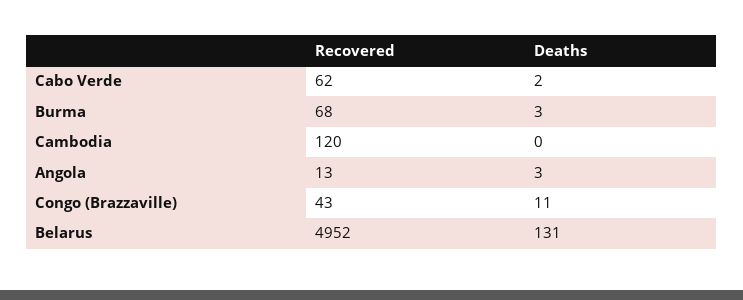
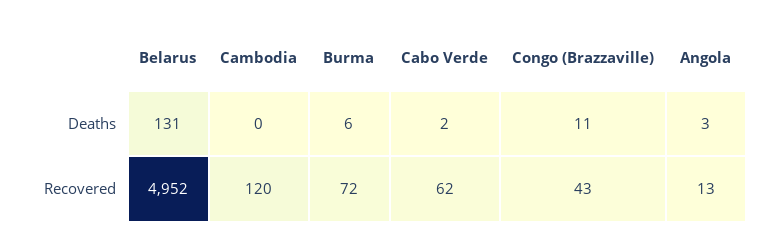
Recovered, Burma: 68 -> 72
Deaths, Burma: 3 -> 6

